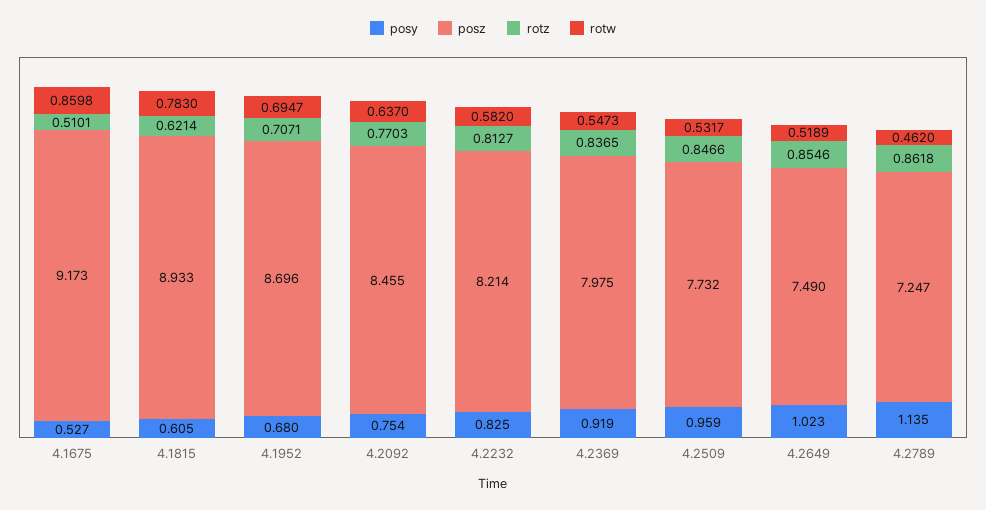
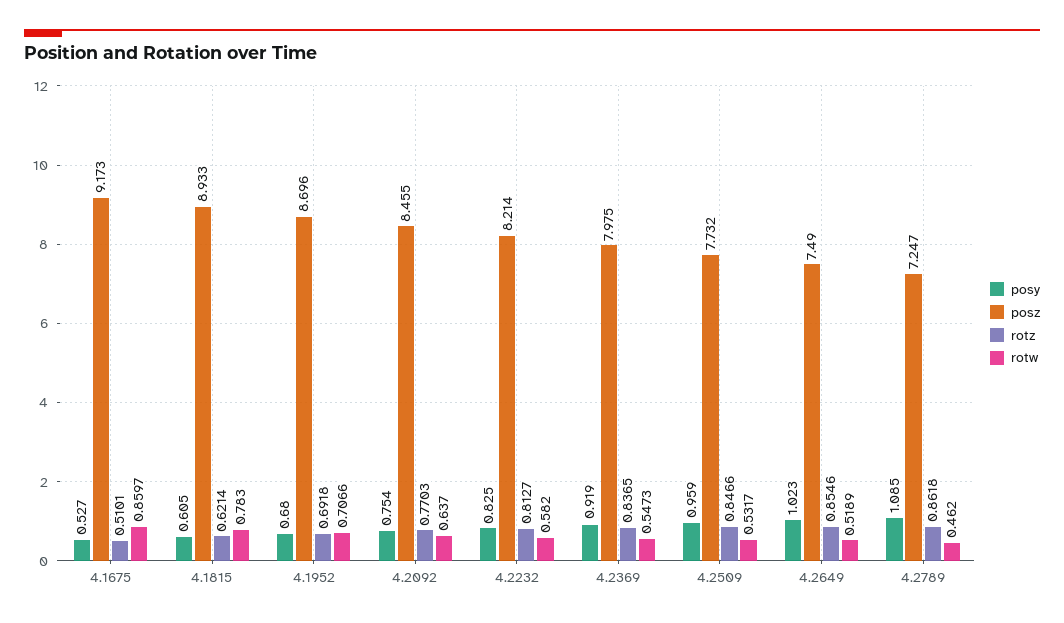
rotw, 4.1675: 0.8598 -> 0.8597
rotz, 4.1952: 0.7071 -> 0.6918
rotw, 4.1952: 0.6947 -> 0.7066
posy, 4.2789: 1.135 -> 1.085

